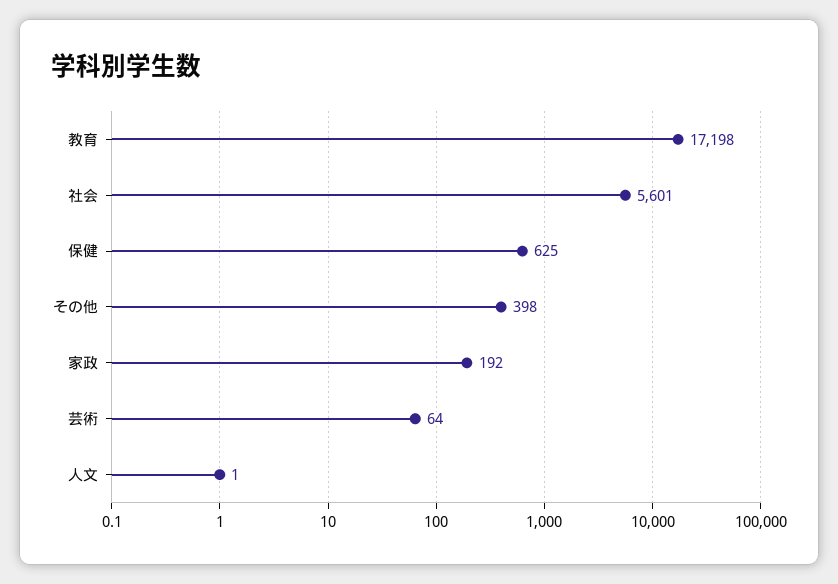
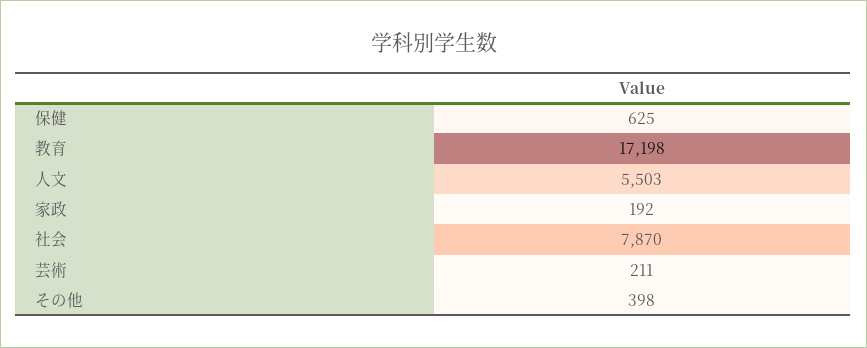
社会: 5601 -> 7870
芸術: 64 -> 211
人文: 1 -> 5503

